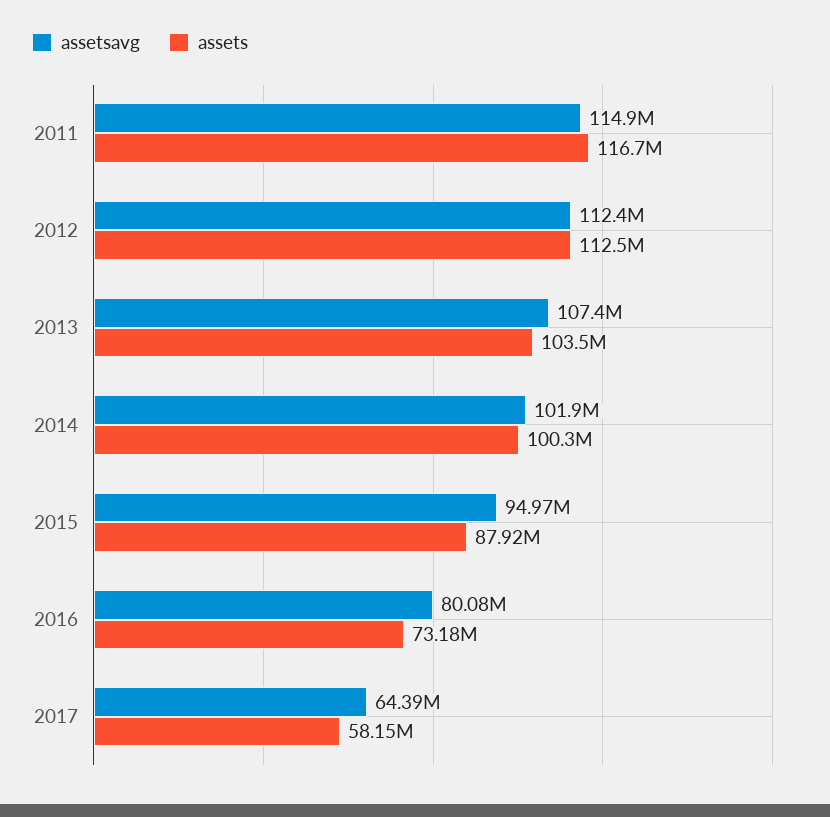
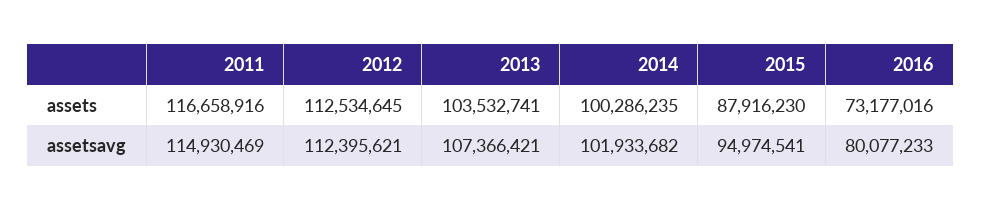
assetsavg, 2017: 64390000 -> none
assets, 2017: 58150000 -> none

